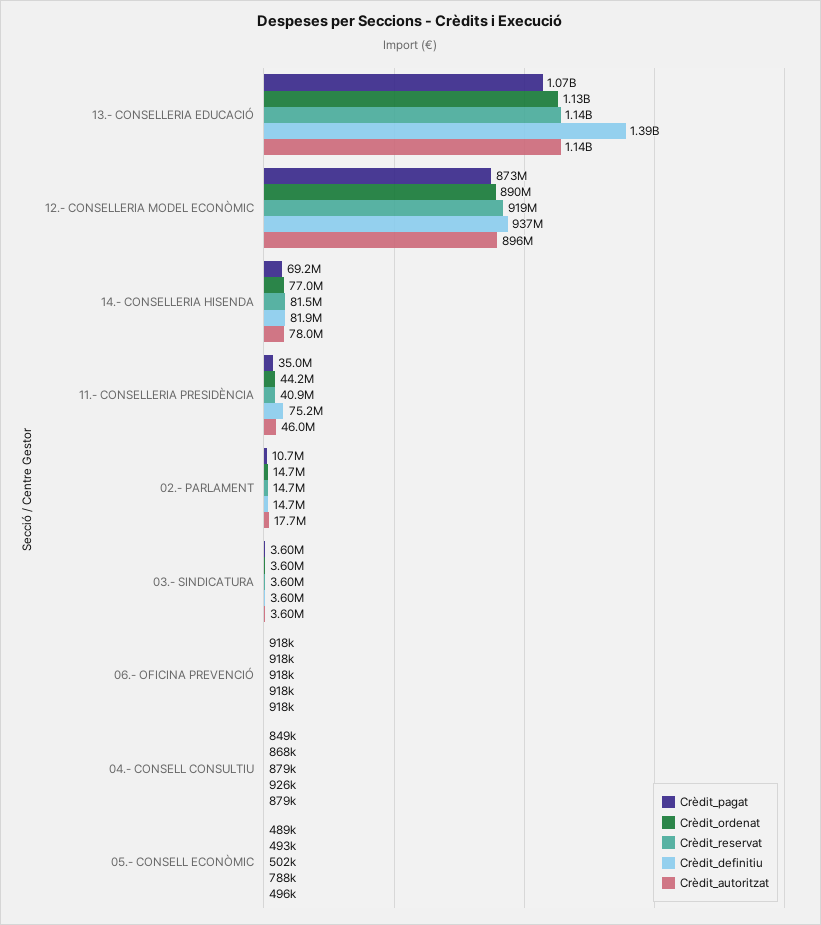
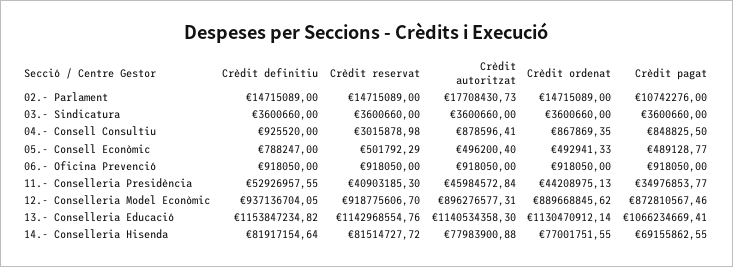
Crèdit_definitiu, 13.- CONSELLERIA EDUCACIÓ: 1390000000 -> 1153847234.82
Crèdit_definitiu, 11.- CONSELLERIA PRESIDÈNCIA: 75200000 -> 52926957.55
Crèdit_reservat, 04.- CONSELL CONSULTIU: 879000 -> 3015878.98

